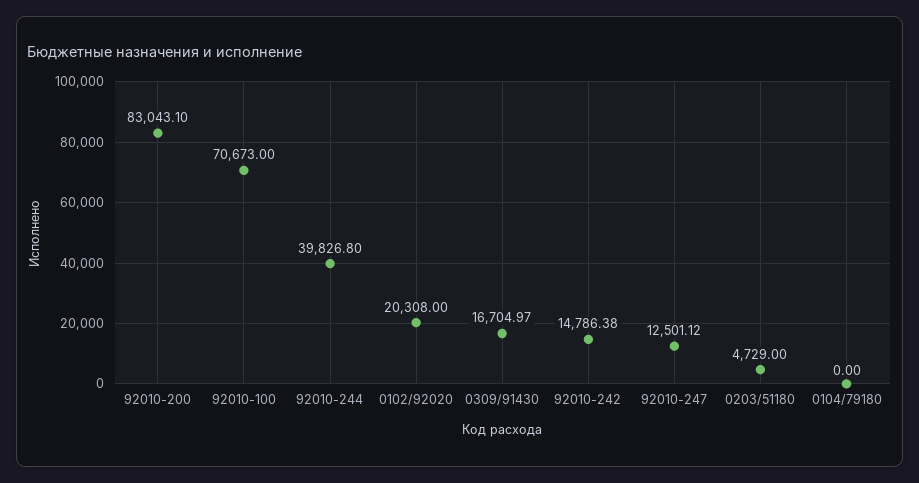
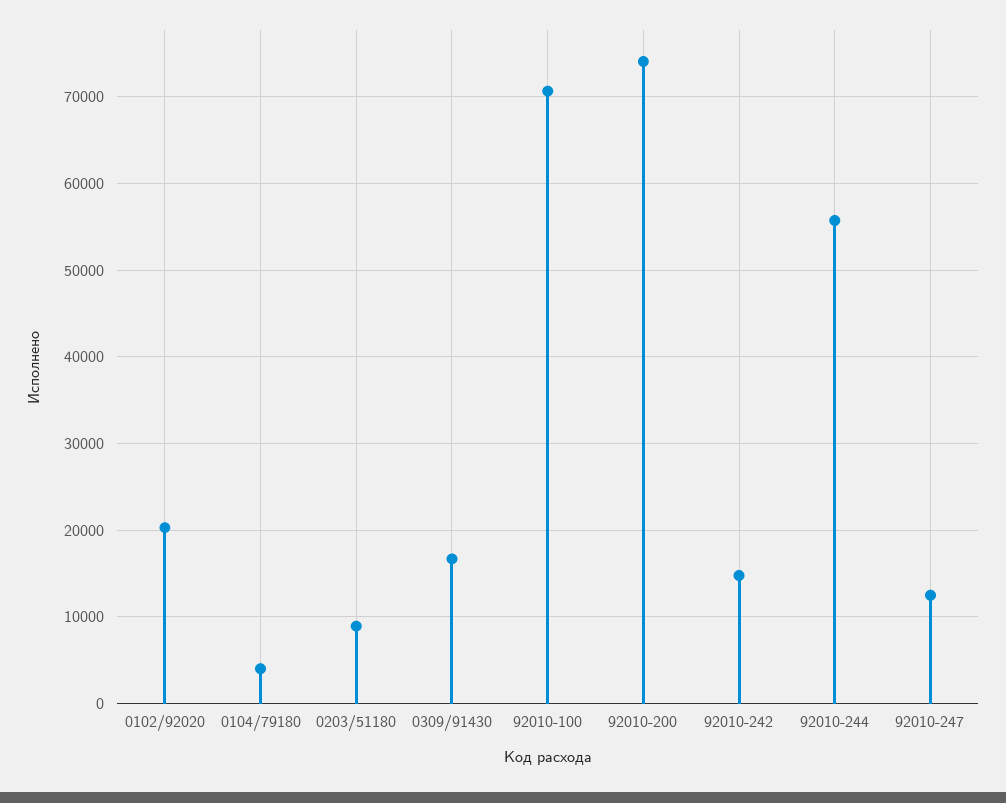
92010-200: 83043.1 -> 74000
92010-244: 39826.8 -> 56000
0203/51180: 4729 -> 9000
0104/79180: 0 -> 4000

